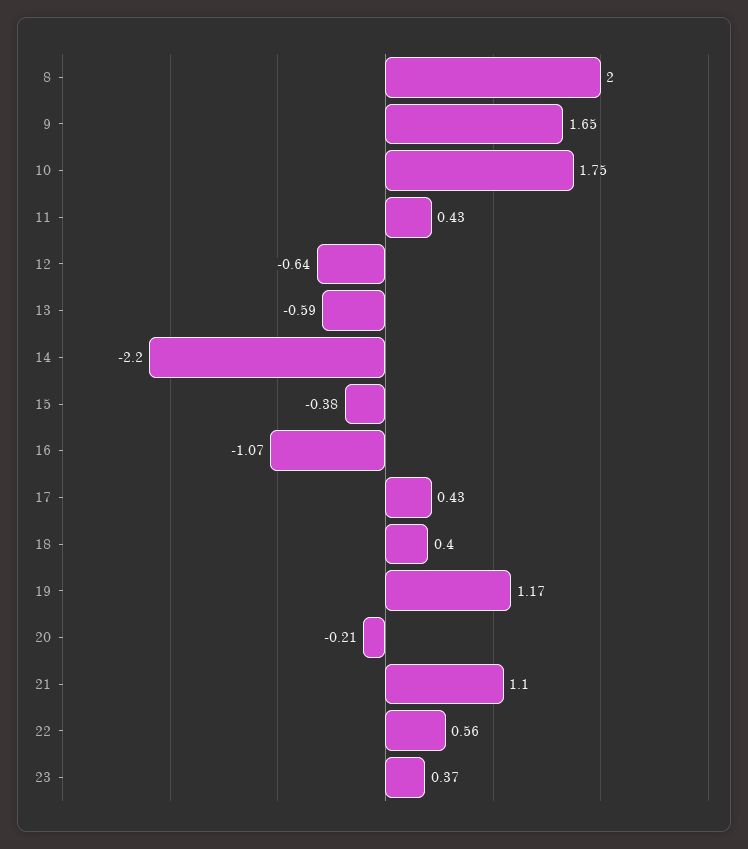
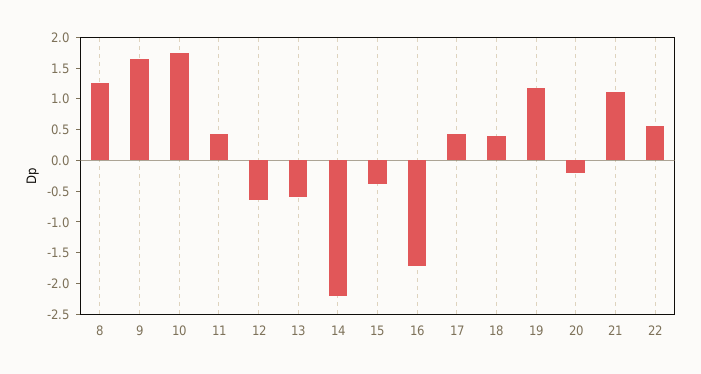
8: 2 -> 1.25
16: -1.07 -> -1.75
23: 0.37 -> none

